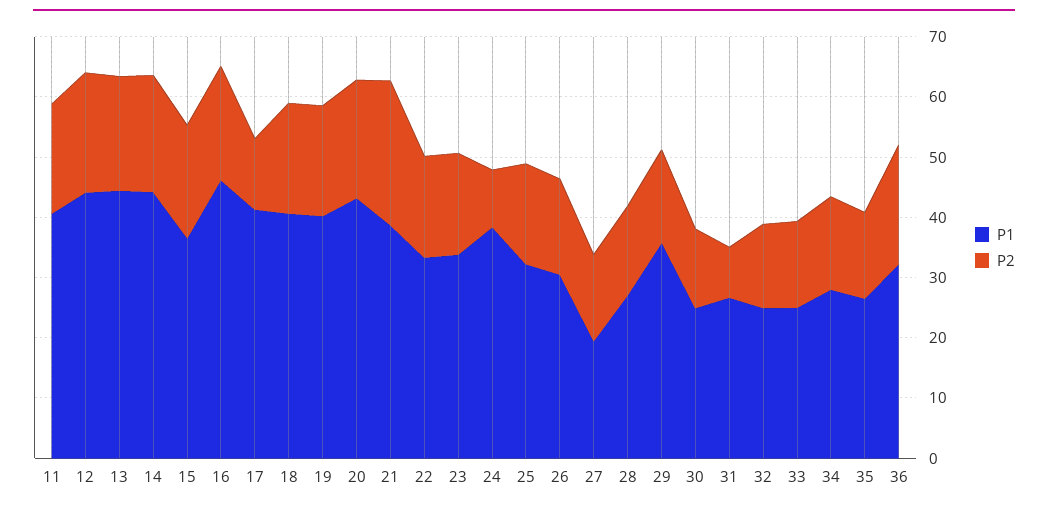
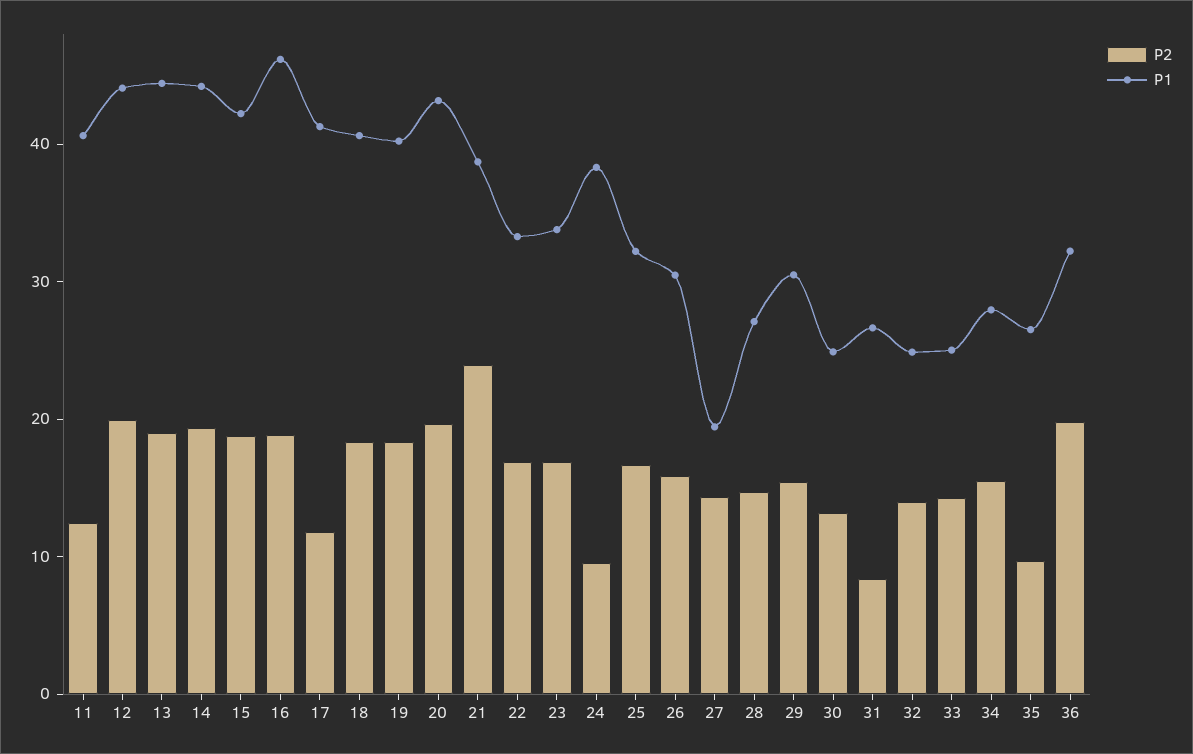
P2, 11: 18 -> 12
P1, 15: 36 -> 42
P1, 29: 36 -> 30
P2, 35: 14 -> 10

